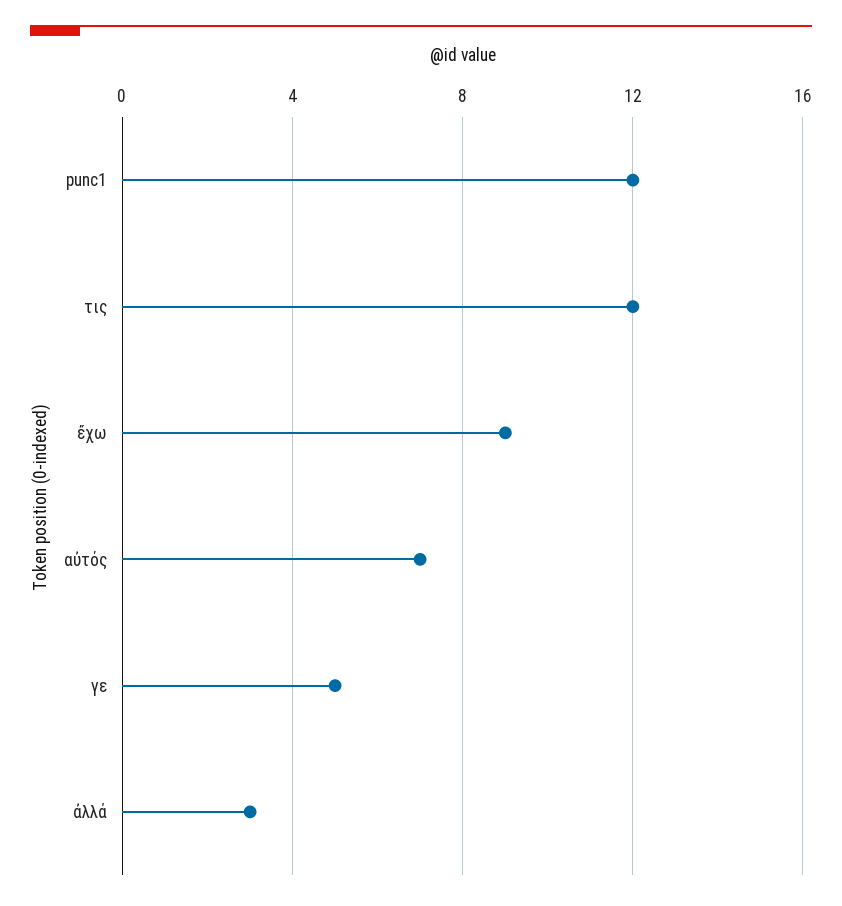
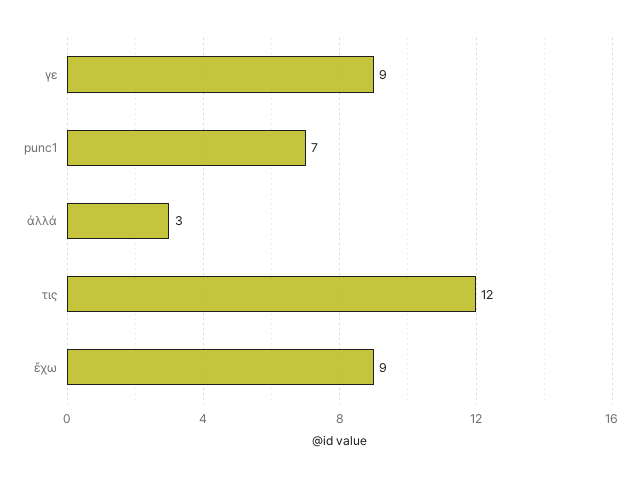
punc1: 12 -> 7
αὐτός: 7 -> none
γε: 5 -> 9

